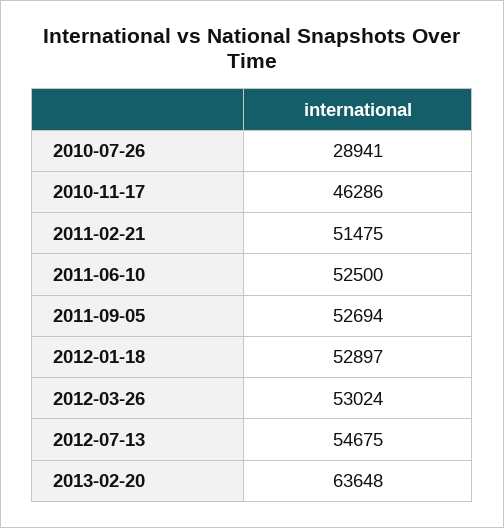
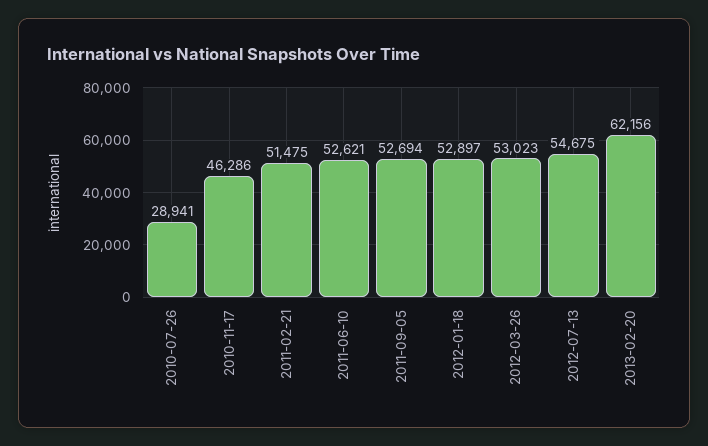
2011-06-10: 52500 -> 52621
2012-03-26: 53024 -> 53023
2013-02-20: 63648 -> 62156

